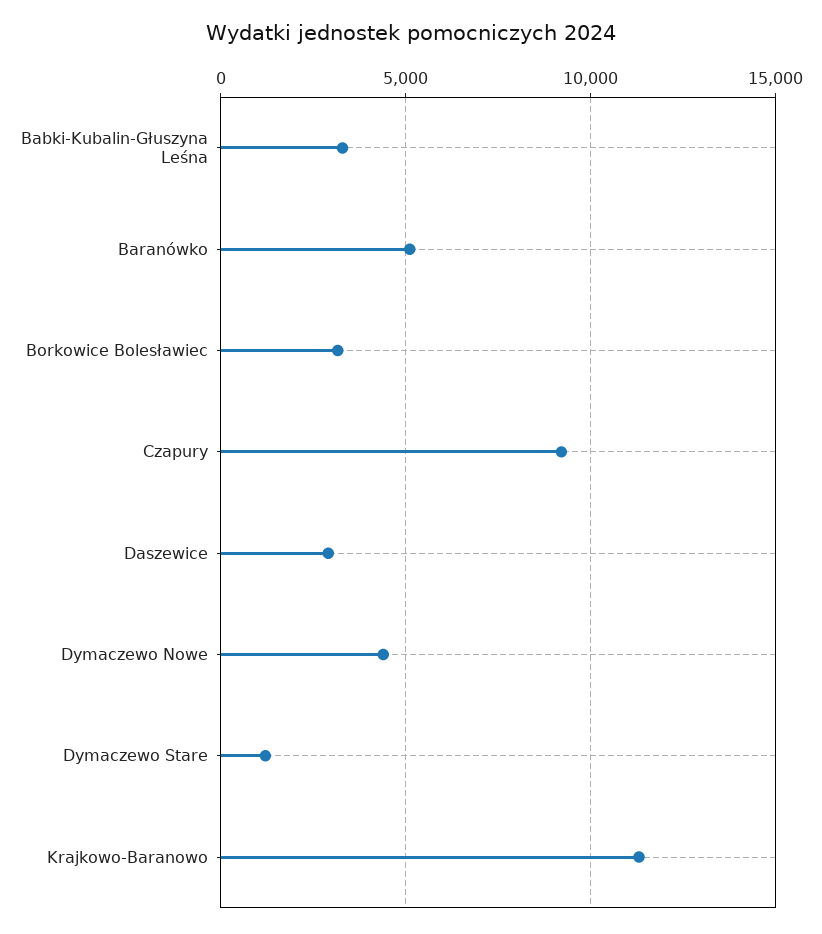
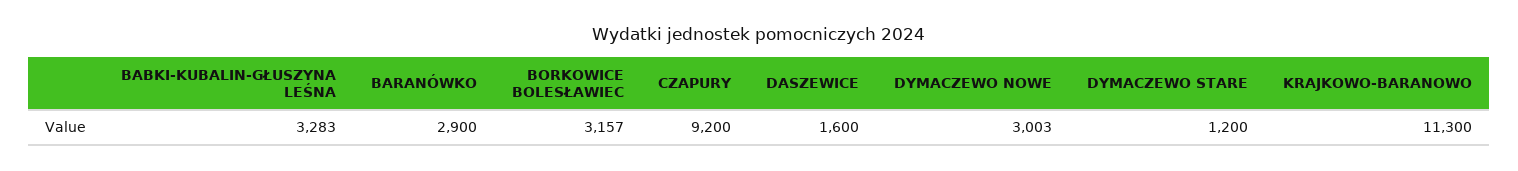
Baranówko: 5000 -> 2900
Daszewice: 3000 -> 1600
Dymaczewo Nowe: 4500 -> 3003

